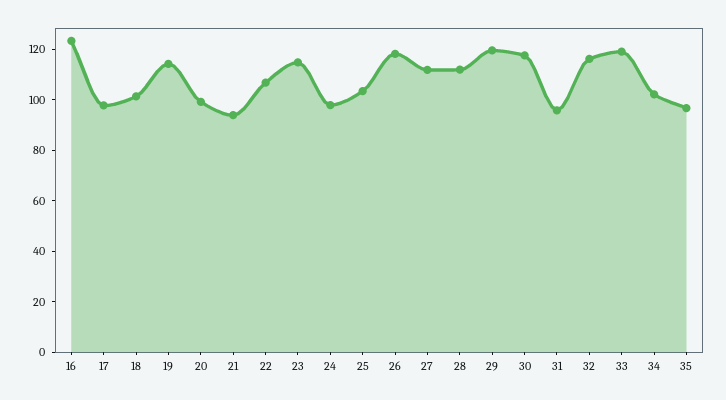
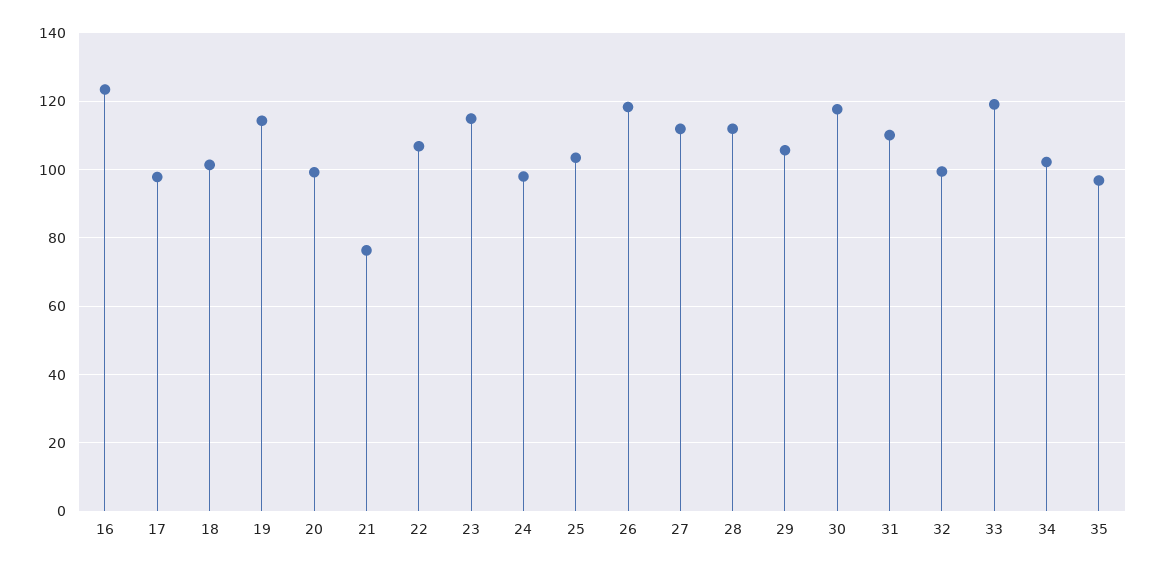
21: 95 -> 76
29: 120 -> 106
31: 95 -> 110
32: 115 -> 100

